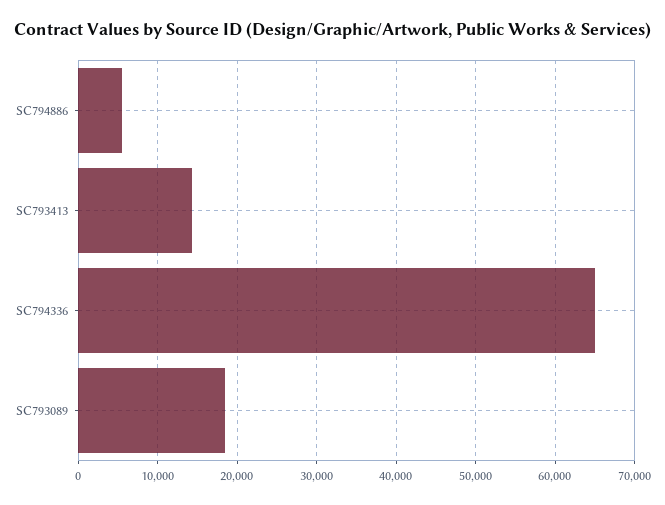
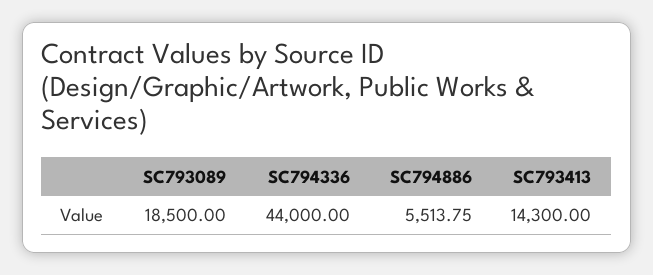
SC794336: 65000 -> 44000

